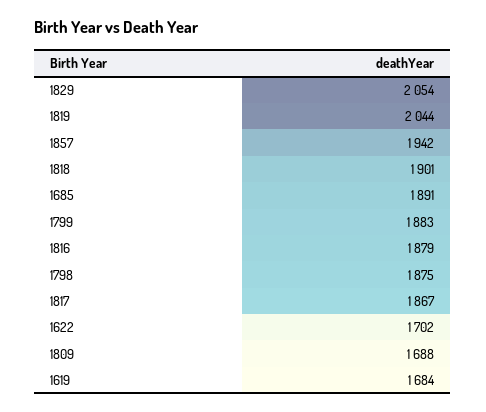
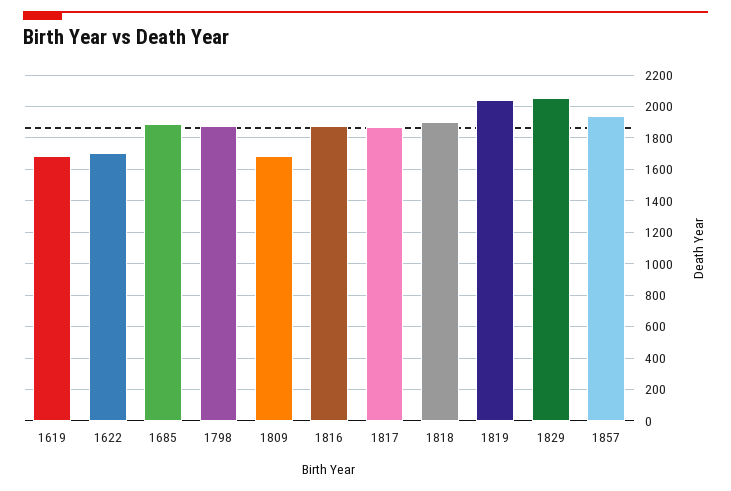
1799: 1883 -> none

